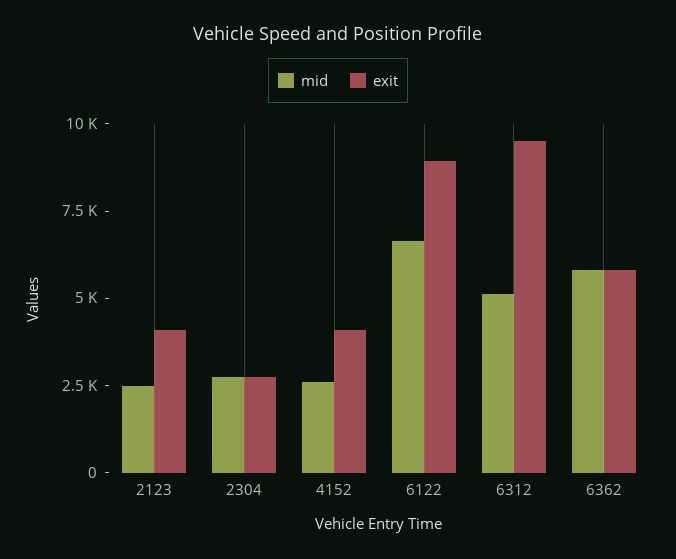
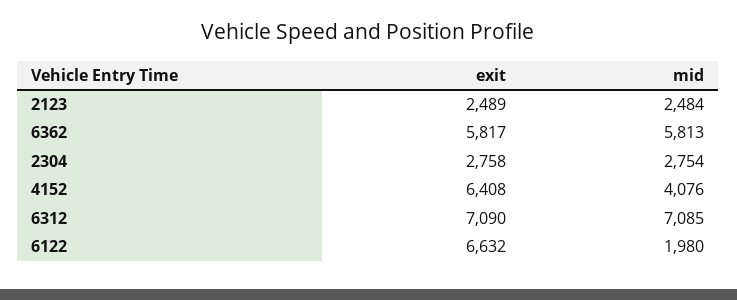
exit, 2123: 4000 -> 2489
mid, 4152: 2500 -> 4076
exit, 4152: 4000 -> 6408
mid, 6122: 6500 -> 1980
exit, 6122: 9000 -> 6632
mid, 6312: 5000 -> 7085
exit, 6312: 9500 -> 7090

